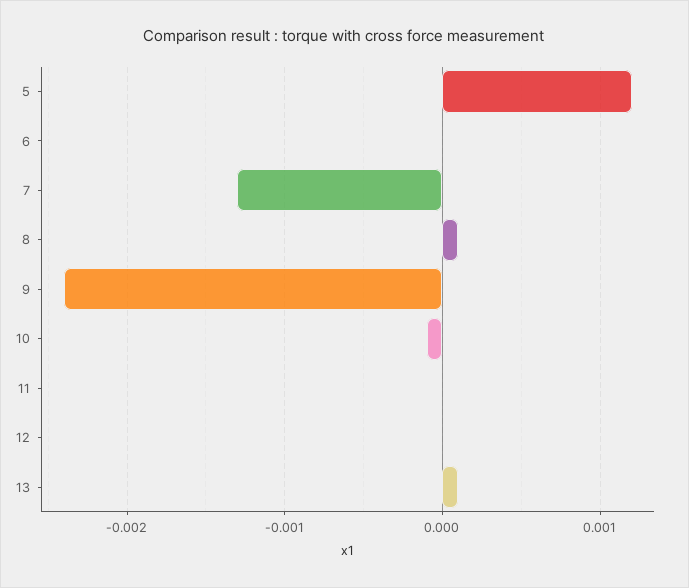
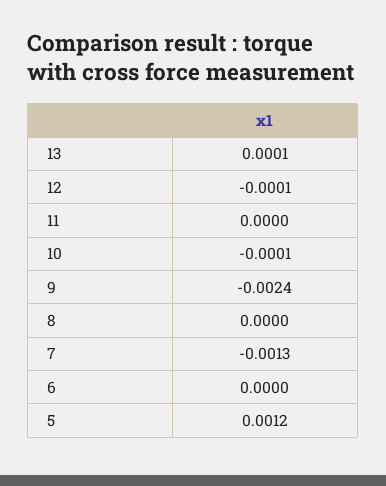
8: 0.0001 -> 0
12: 0 -> -0.0001

